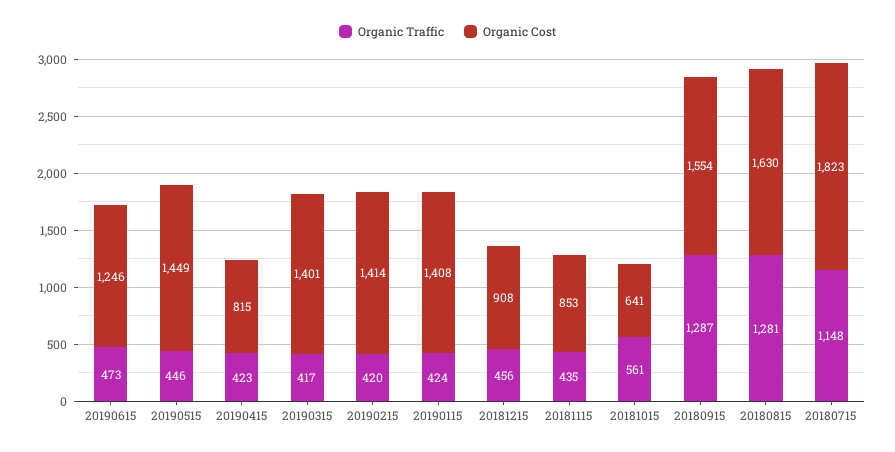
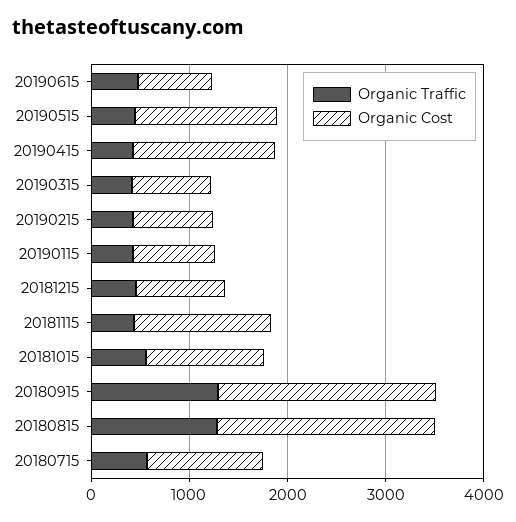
Organic Cost, 20190615: 1246 -> 800
Organic Cost, 20190415: 815 -> 1400
Organic Cost, 20190315: 1401 -> 800
Organic Cost, 20190215: 1414 -> 800
Organic Cost, 20190115: 1408 -> 800
Organic Cost, 20181115: 853 -> 1400
Organic Cost, 20181015: 641 -> 1200
Organic Cost, 20180915: 1554 -> 2200
Organic Cost, 20180815: 1630 -> 2200
Organic Traffic, 20180715: 1148 -> 600
Organic Cost, 20180715: 1823 -> 1200

